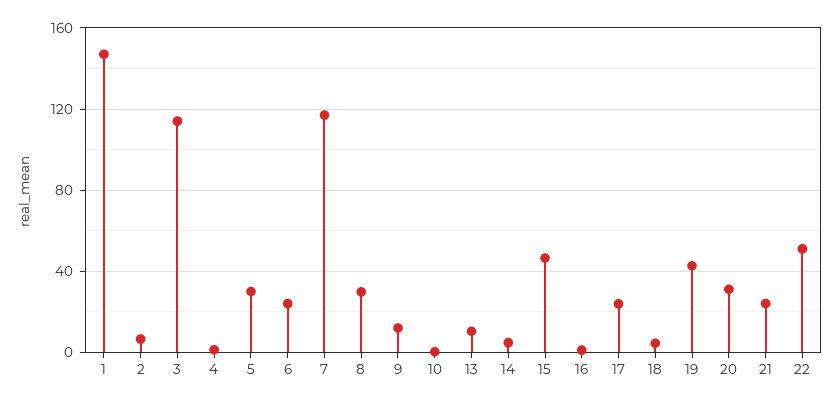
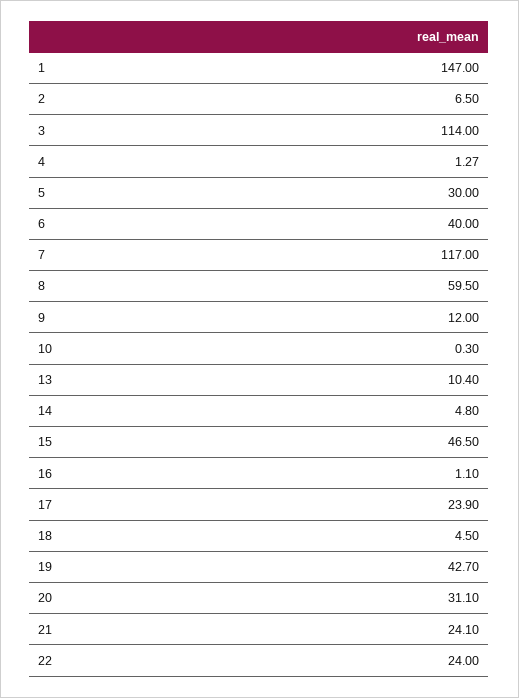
6: 25 -> 40
8: 30 -> 59.5
22: 50 -> 24

